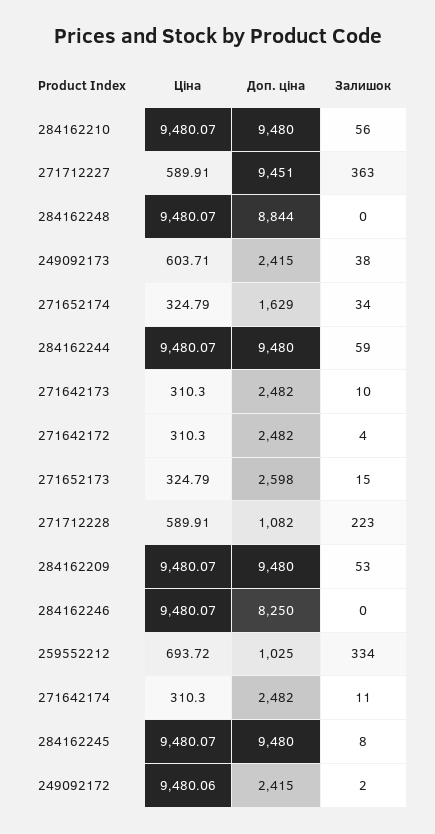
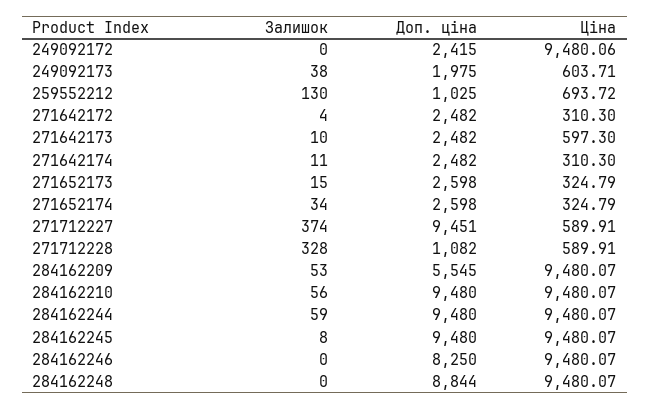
Залишок, 271712227: 363 -> 374
Доп. ціна, 249092173: 2415 -> 1975
Доп. ціна, 271652174: 1629 -> 2598
Ціна, 271642173: 310.3 -> 597.3
Залишок, 271712228: 223 -> 328
Доп. ціна, 284162209: 9480 -> 5545
Залишок, 259552212: 334 -> 130
Залишок, 249092172: 2 -> 0

